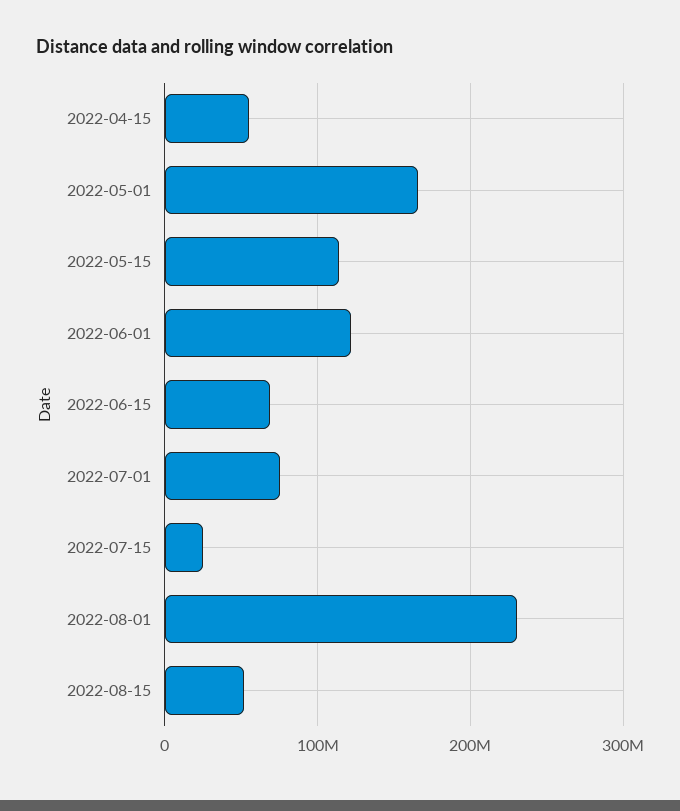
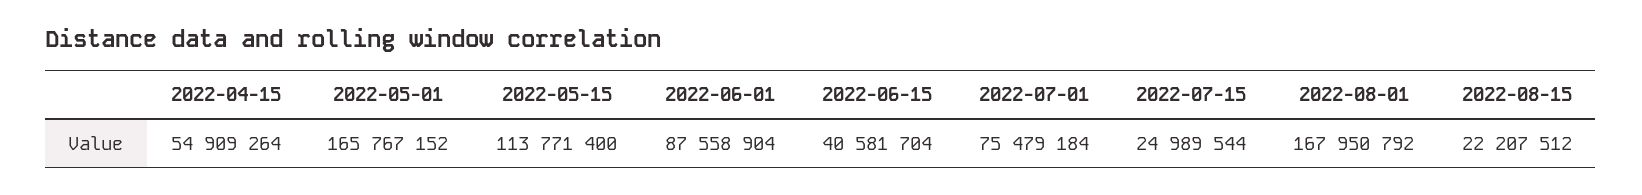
2022-06-01: 120000000 -> 87558904
2022-06-15: 70000000 -> 40581704
2022-08-01: 230000000 -> 167950792
2022-08-15: 50000000 -> 22207512

